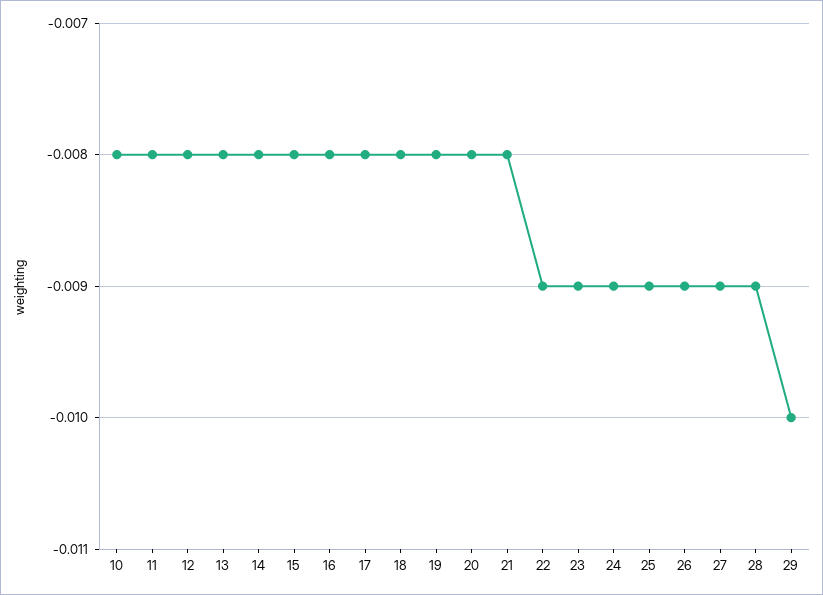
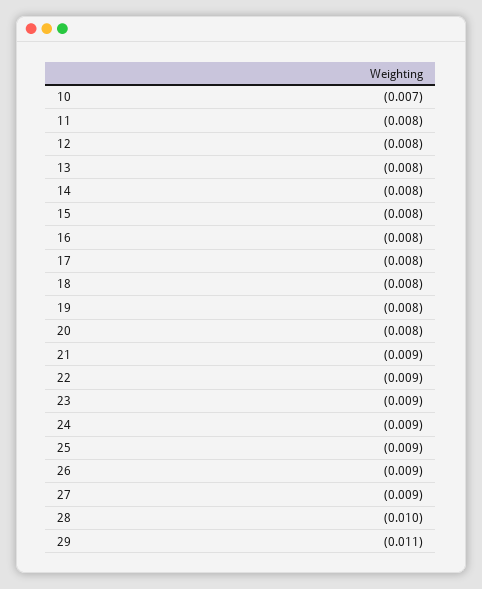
10: -0.008 -> -0.007
21: -0.008 -> -0.009
28: -0.009 -> -0.01
29: -0.01 -> -0.011

